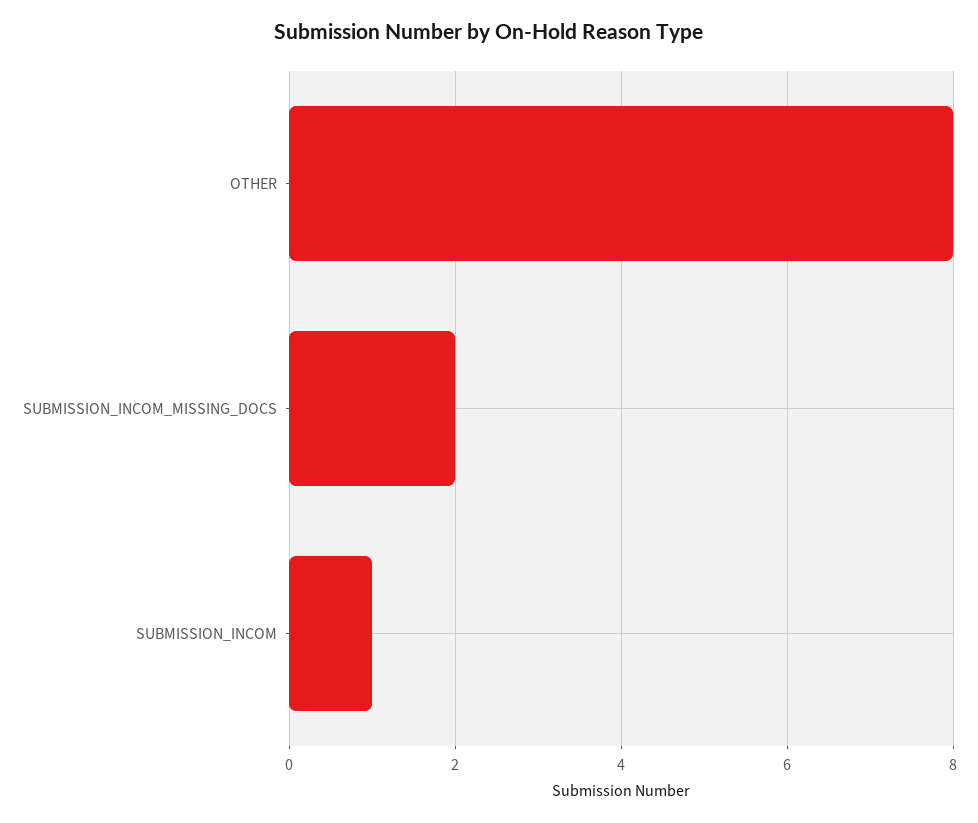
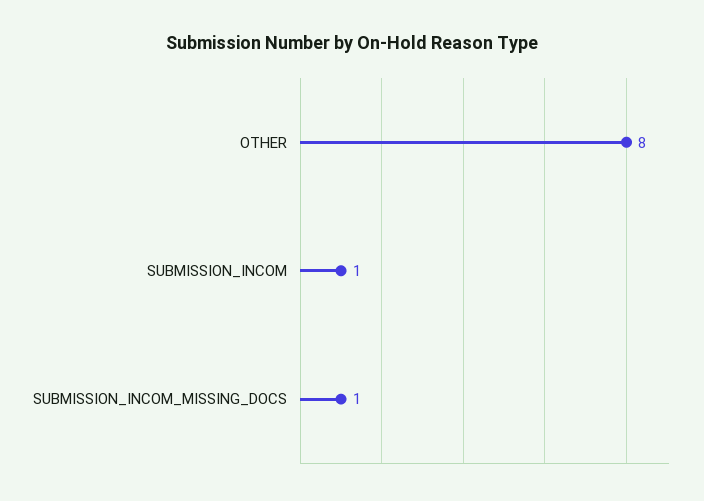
SUBMISSION_INCOM_MISSING_DOCS: 2 -> 1

